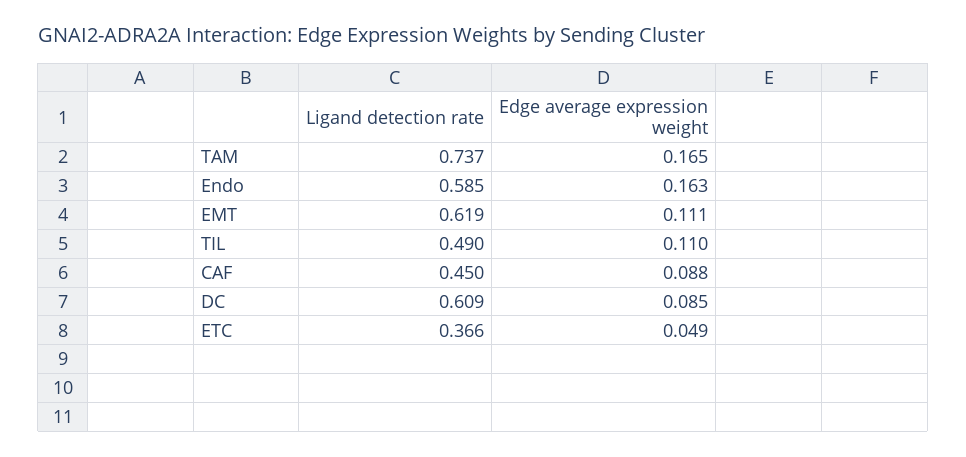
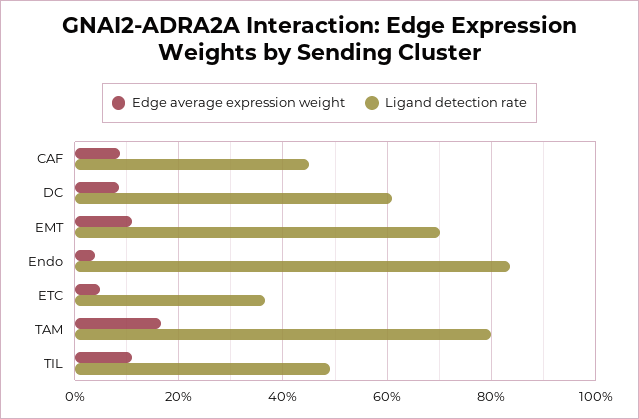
Ligand detection rate, TAM: 0.737 -> 0.8
Ligand detection rate, Endo: 0.585 -> 0.84
Edge average expression weight, Endo: 0.163 -> 0.04
Ligand detection rate, EMT: 0.619 -> 0.7

